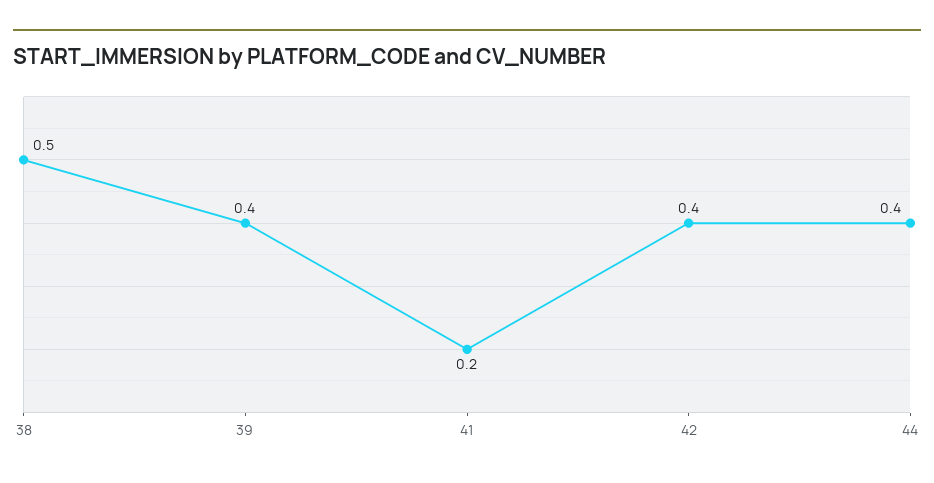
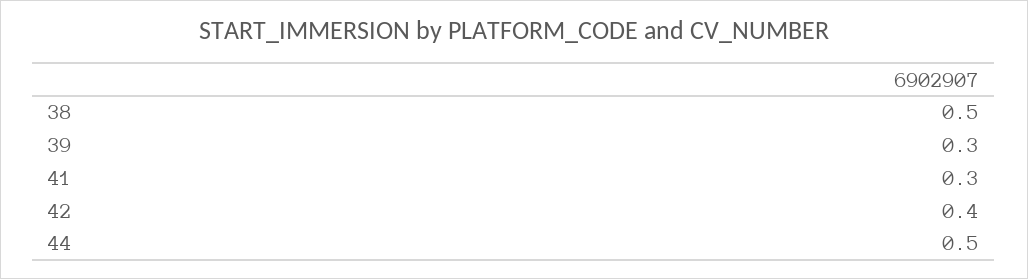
39: 0.4 -> 0.3
41: 0.2 -> 0.3
44: 0.4 -> 0.5

